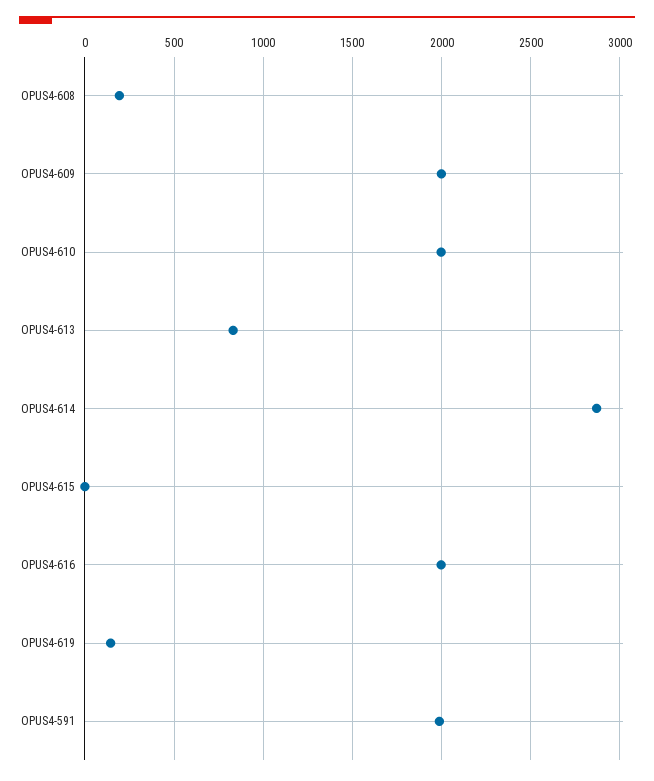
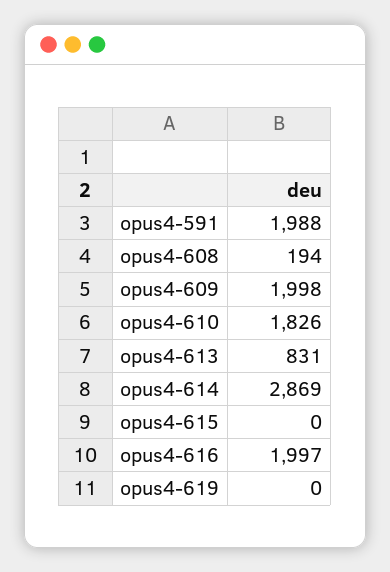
OPUS4-610: 2000 -> 1826
OPUS4-619: 150 -> 0

